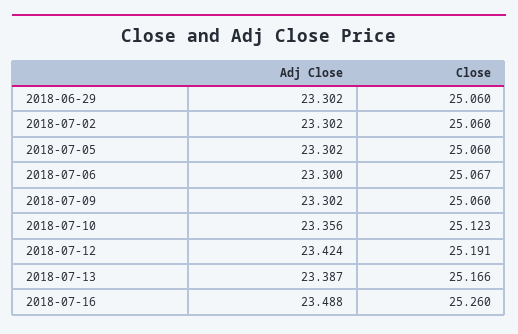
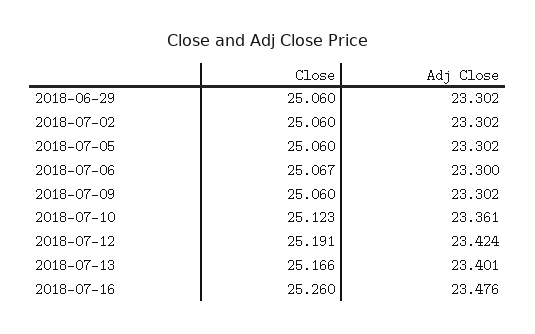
Adj Close, 2018-07-10: 23.356 -> 23.361
Adj Close, 2018-07-13: 23.387 -> 23.401
Adj Close, 2018-07-16: 23.488 -> 23.476

